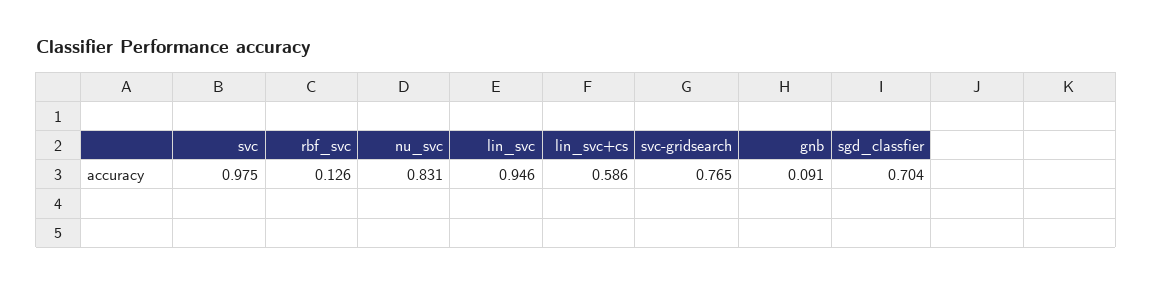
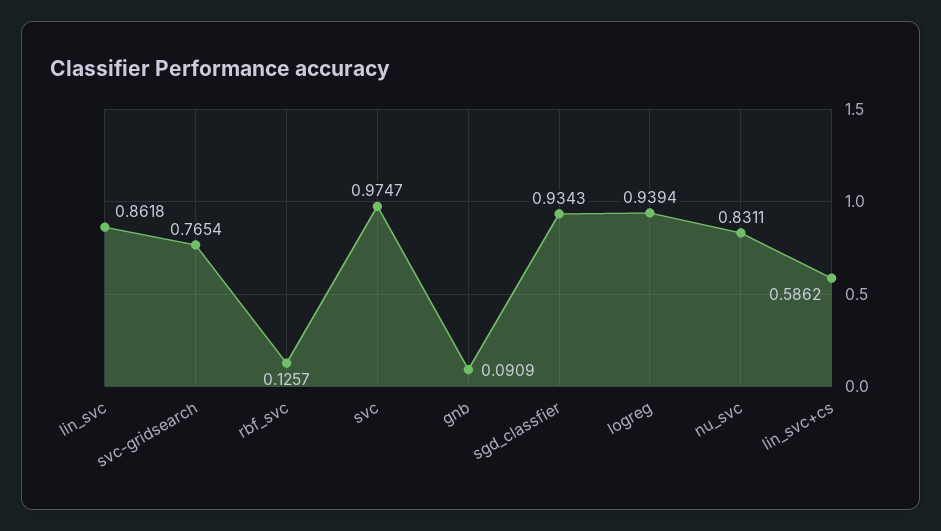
lin_svc: 0.946 -> 0.8618
sgd_classfier: 0.704 -> 0.9343
logreg: none -> 0.9394

